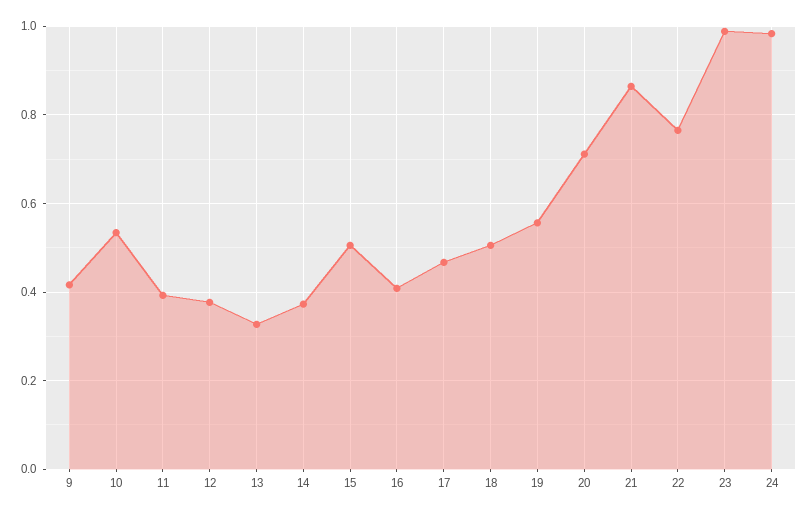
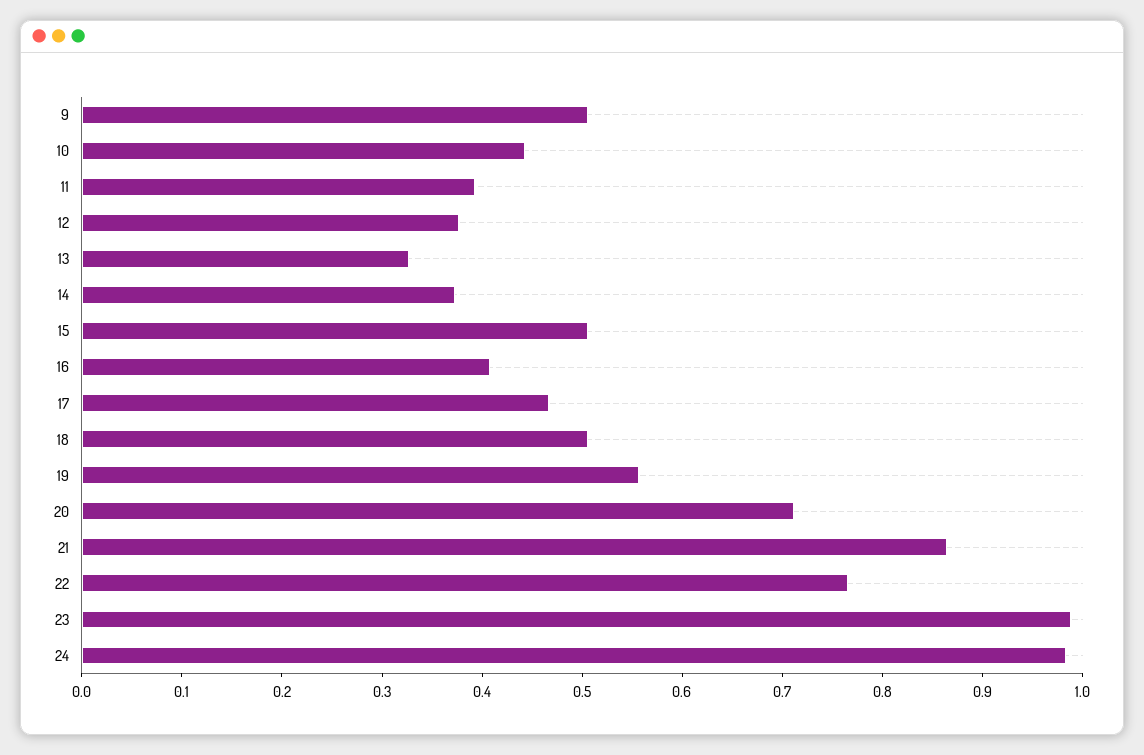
9: 0.42 -> 0.5
10: 0.54 -> 0.44

